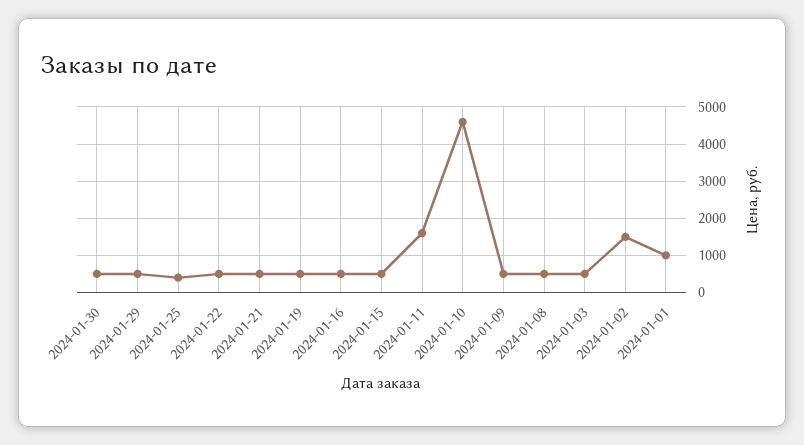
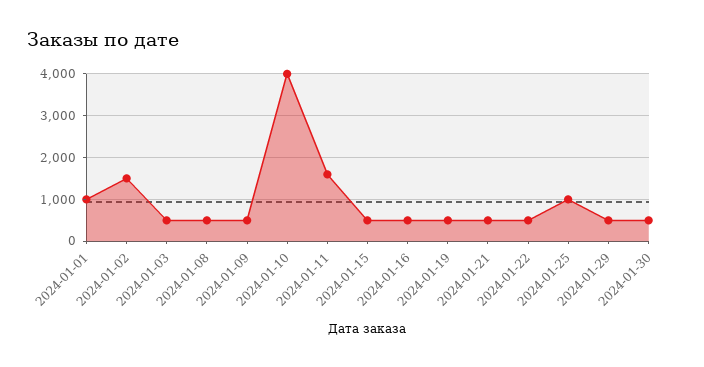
2024-01-25: 400 -> 1000
2024-01-10: 4600 -> 4000

